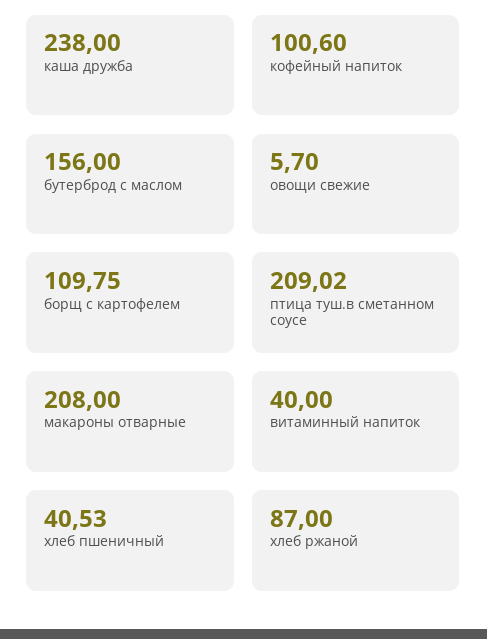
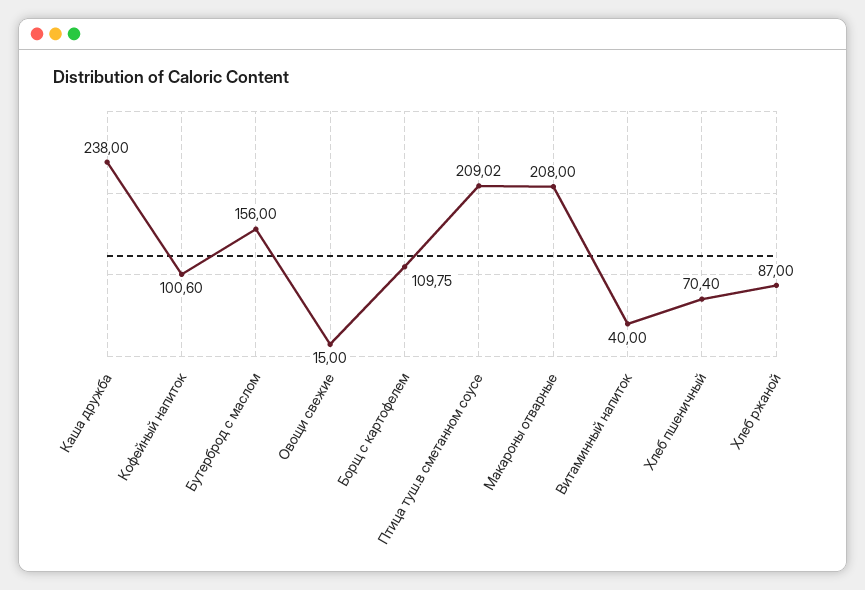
овощи свежие: 5.7 -> 15
хлеб пшеничный: 40.53 -> 70.4

